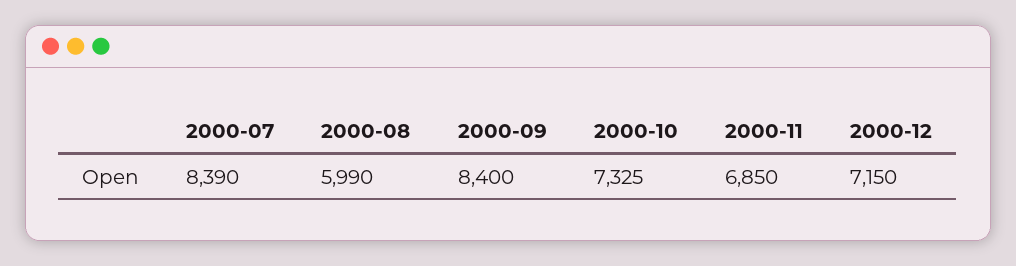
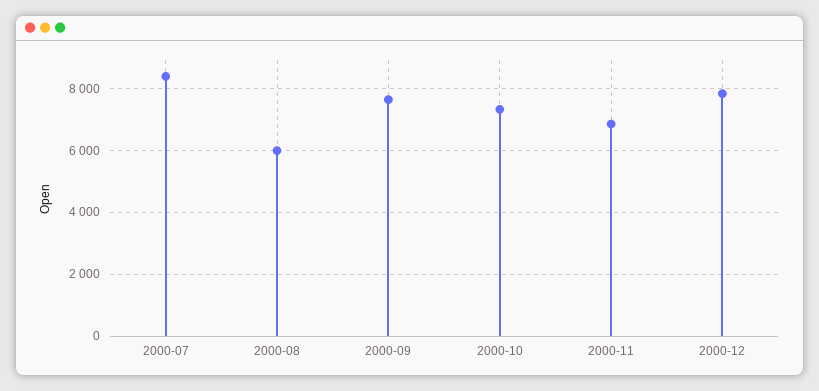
2000-09: 8400 -> 7600
2000-12: 7150 -> 7800

